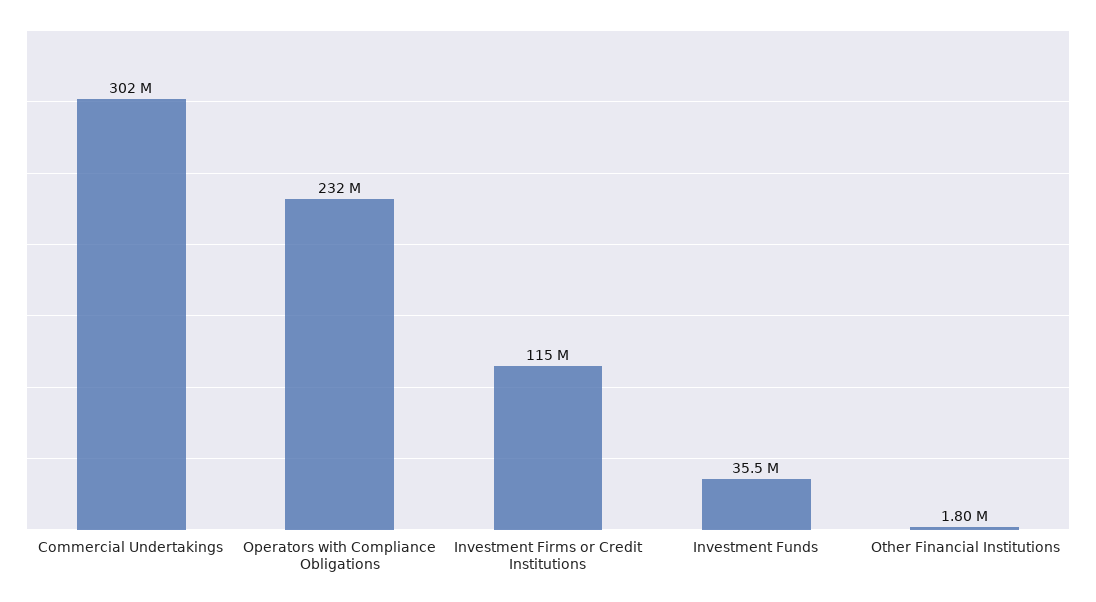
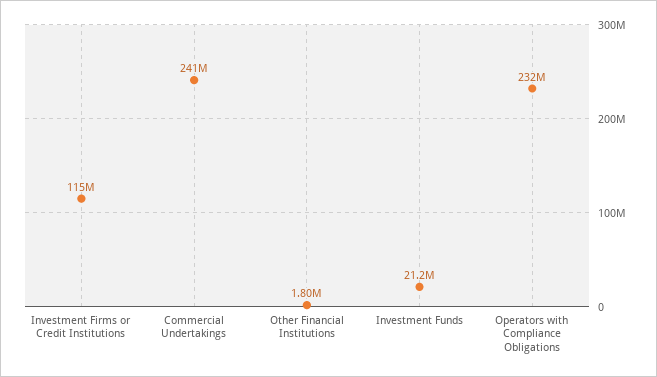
Commercial Undertakings: 302000000 -> 241000000
Investment Funds: 35500000 -> 21200000

